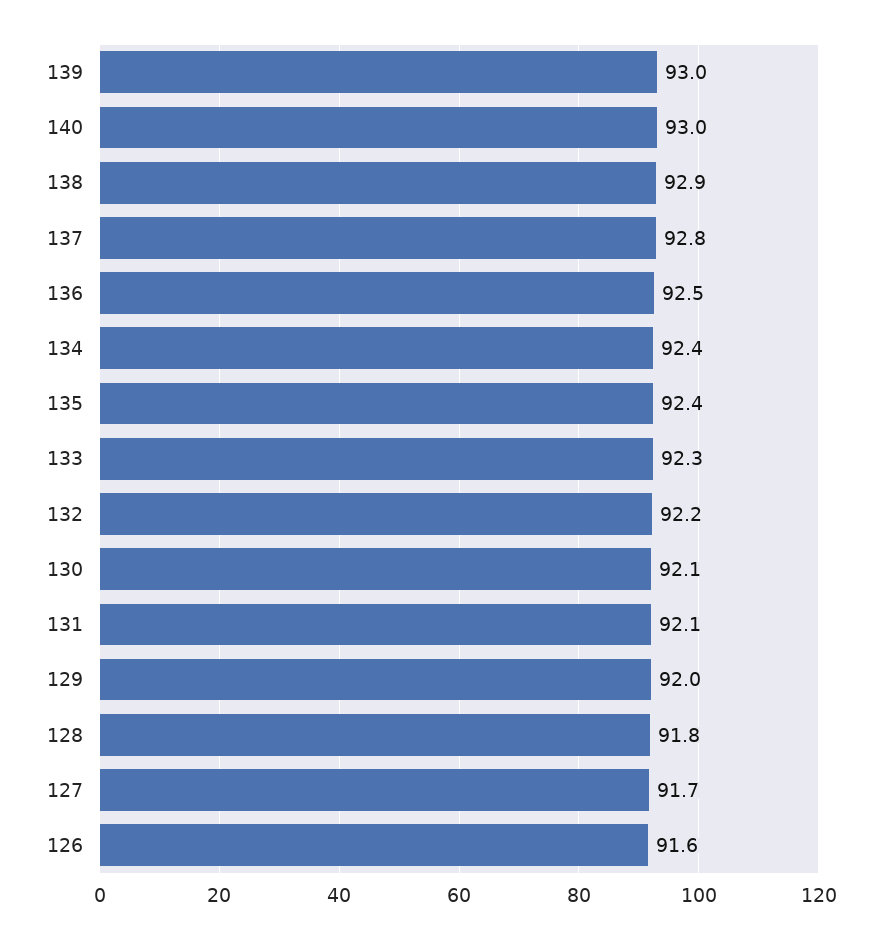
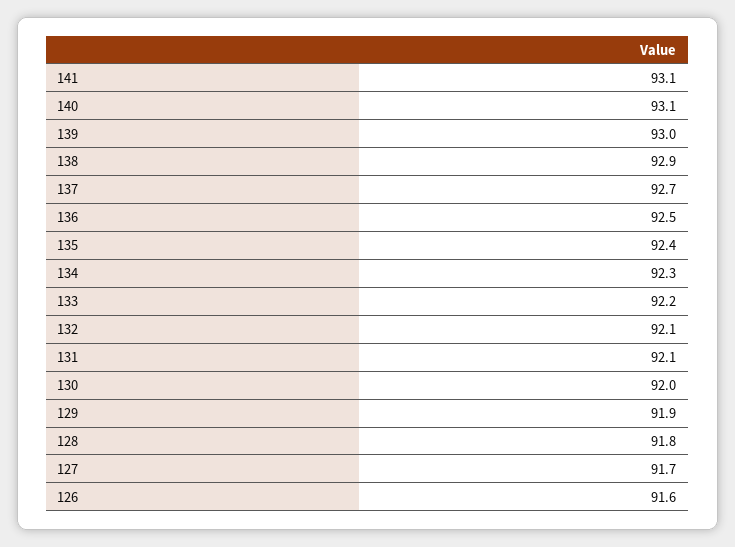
140: 93 -> 93.1
137: 92.8 -> 92.7
134: 92.4 -> 92.3
133: 92.3 -> 92.2
132: 92.2 -> 92.1
130: 92.1 -> 92
129: 92 -> 91.9
141: none -> 93.1

